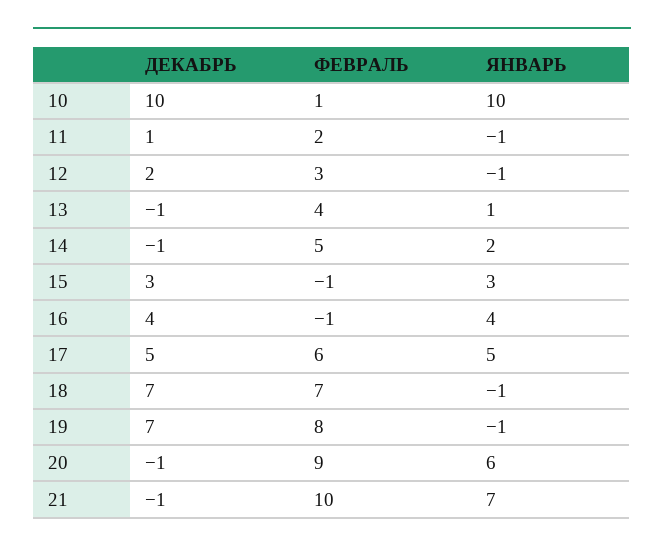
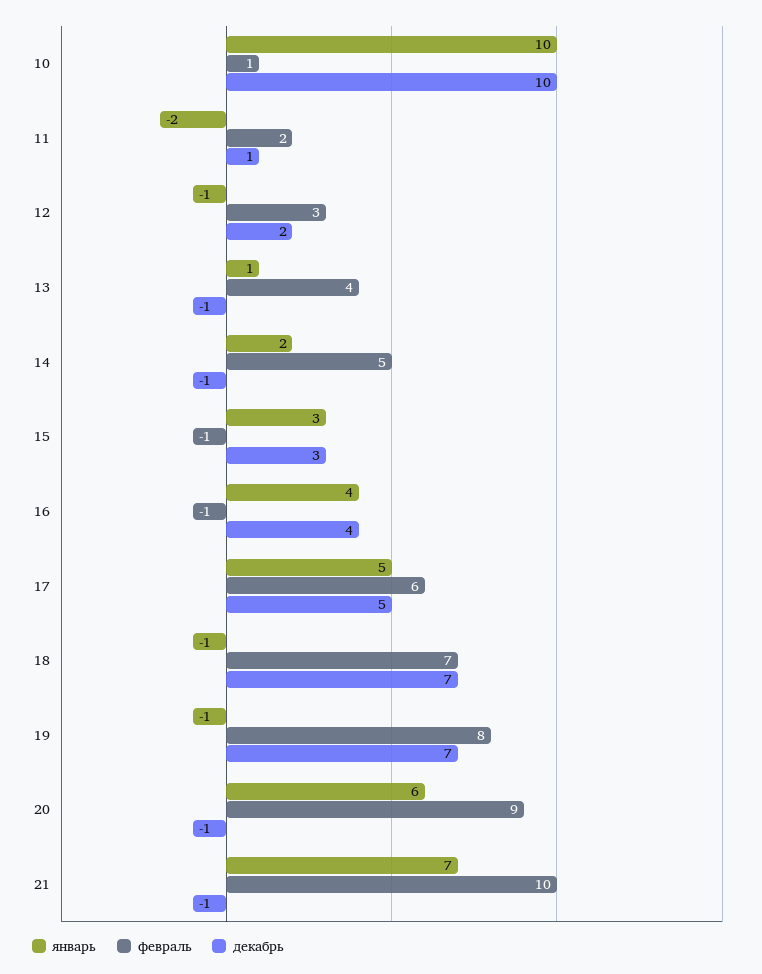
ЯНВАРЬ, 11: -1 -> -2

